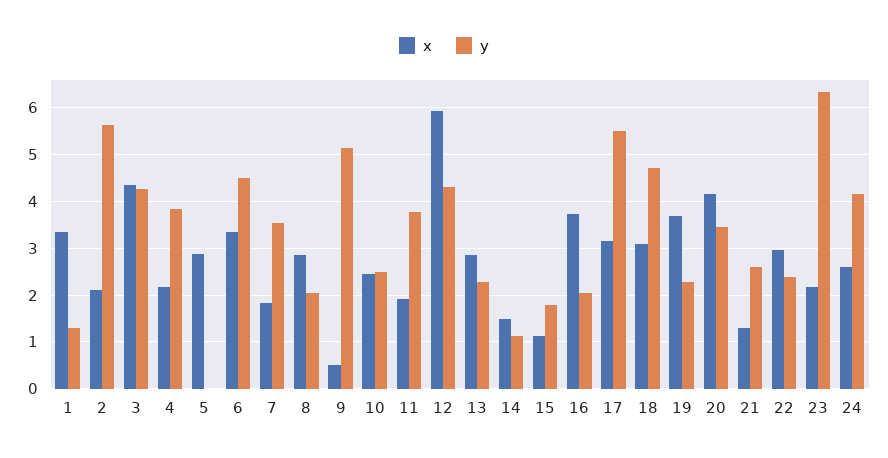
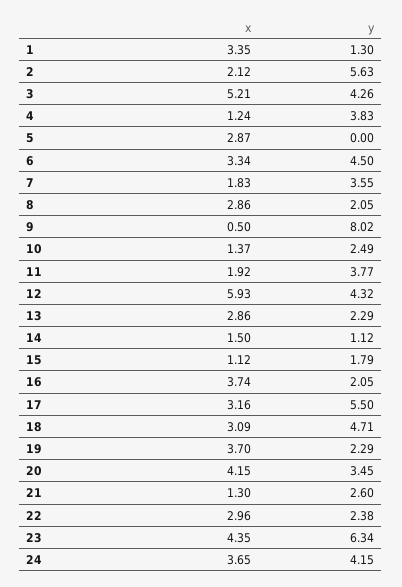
x, 3: 4.4 -> 5.21
x, 4: 2.2 -> 1.24
y, 9: 5.2 -> 8.02
x, 10: 2.4 -> 1.37
x, 23: 2.2 -> 4.35
x, 24: 2.6 -> 3.65

